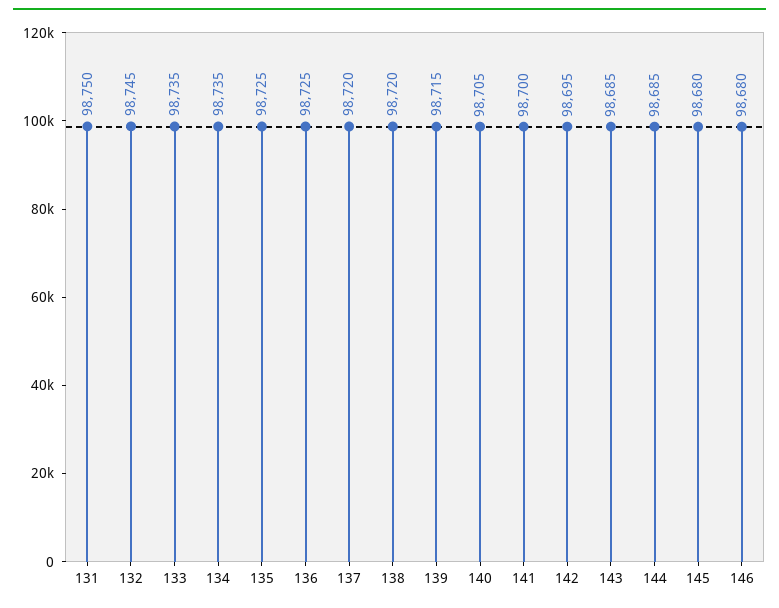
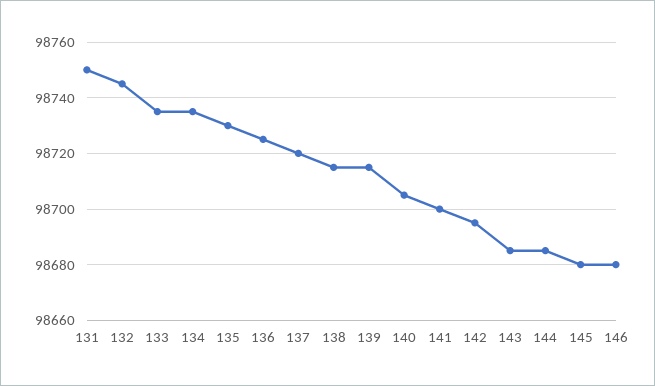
135: 98725 -> 98730
138: 98720 -> 98715

